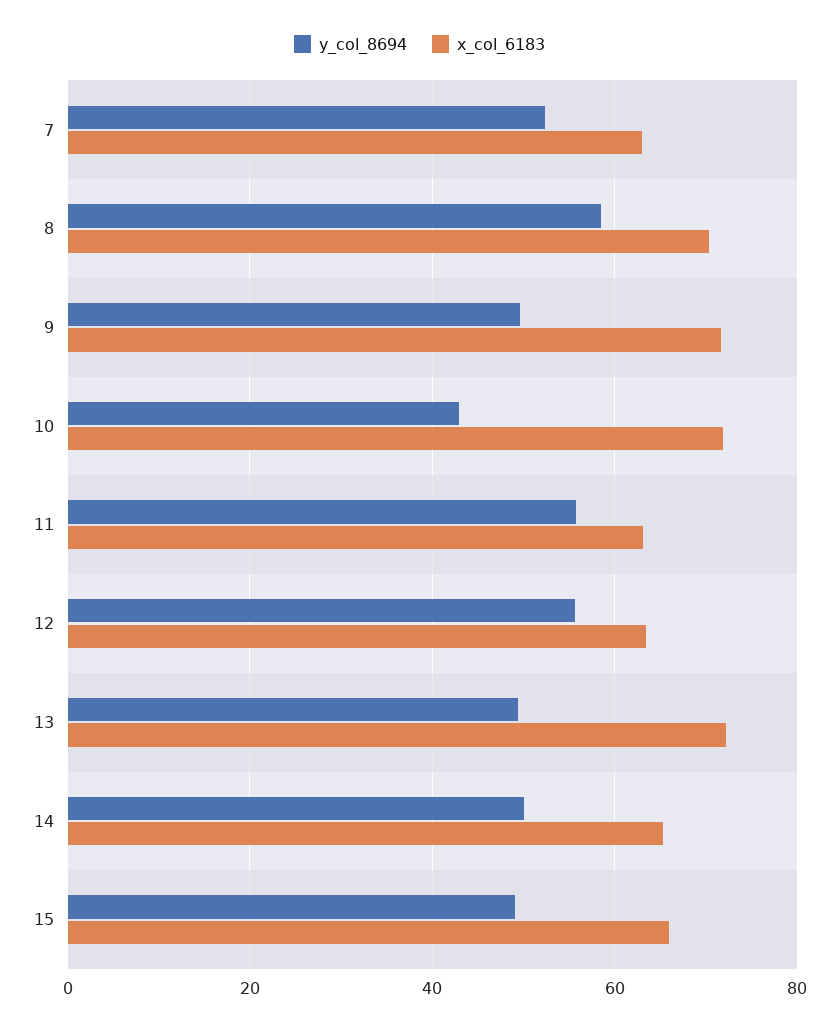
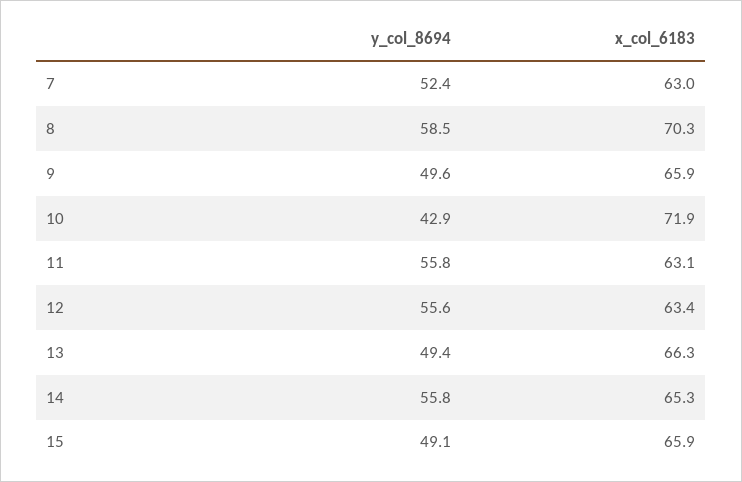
x_col_6183, 9: 72 -> 65.9
x_col_6183, 13: 72 -> 66.3
y_col_8694, 14: 50 -> 55.8

